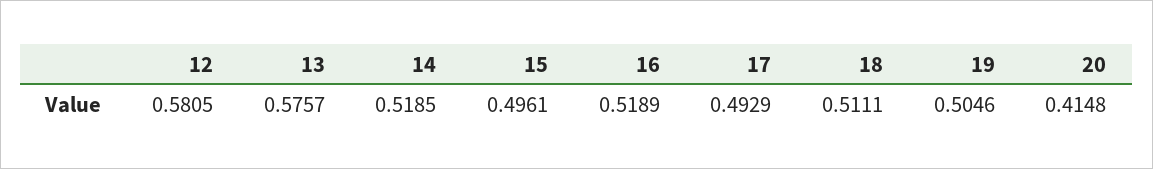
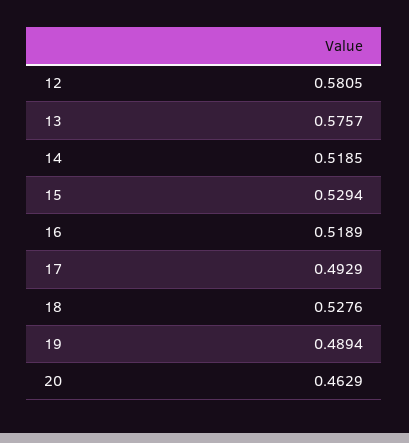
15: 0.4961 -> 0.5294
18: 0.5111 -> 0.5276
19: 0.5046 -> 0.4894
20: 0.4148 -> 0.4629

